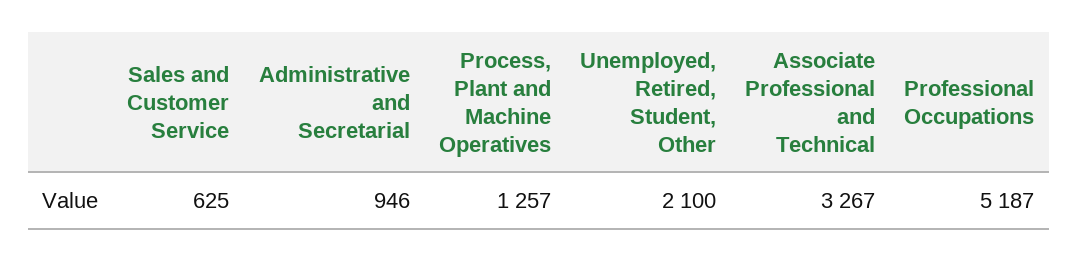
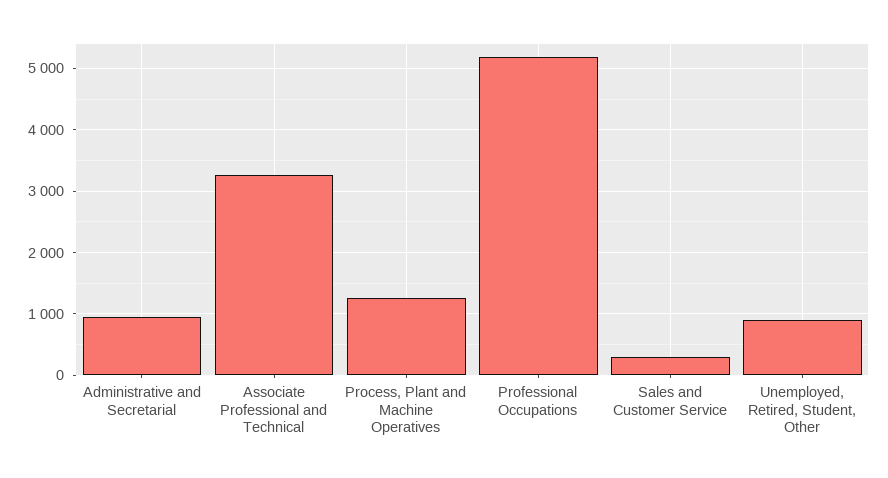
Sales and Customer Service: 625 -> 300
Unemployed, Retired, Student, Other: 2100 -> 900

